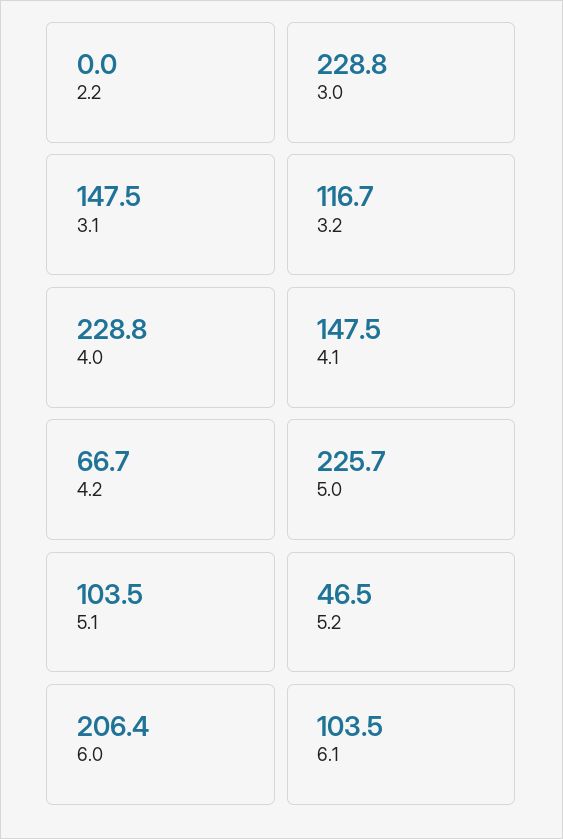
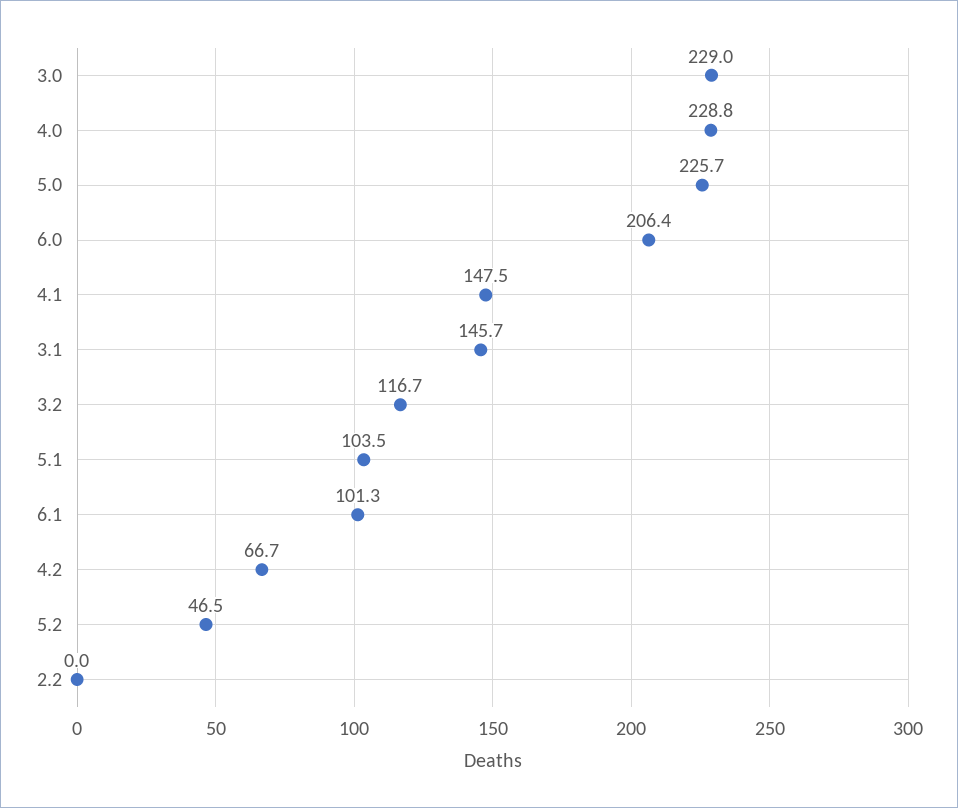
3.0: 228.8 -> 229
3.1: 147.5 -> 145.7
6.1: 103.5 -> 101.3

